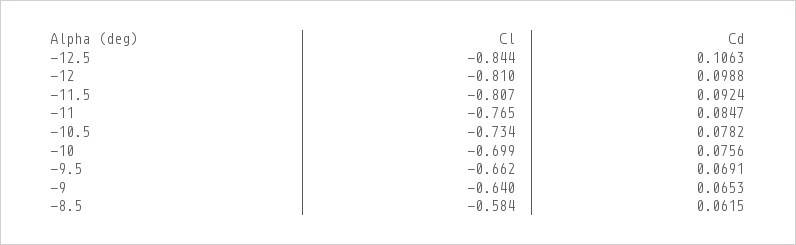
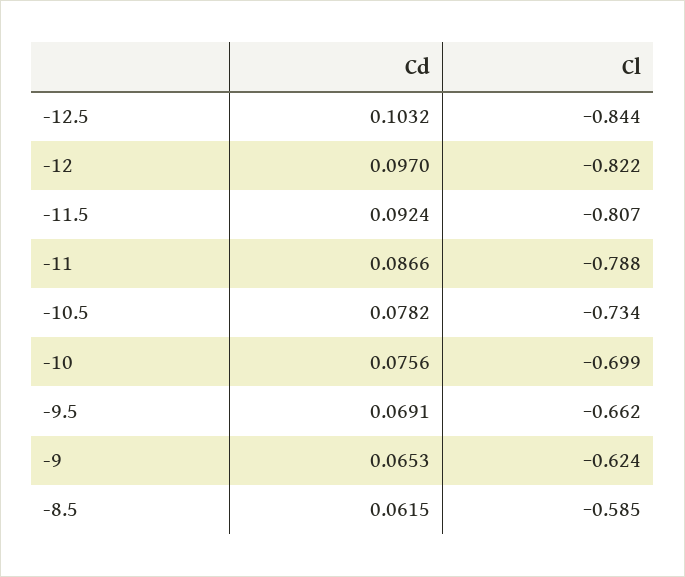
Cd, -12.5: 0.1063 -> 0.1032
Cl, -12: -0.81 -> -0.822
Cd, -12: 0.0988 -> 0.097
Cl, -11: -0.765 -> -0.788
Cd, -11: 0.0847 -> 0.0866
Cl, -9: -0.64 -> -0.624
Cl, -8.5: -0.584 -> -0.585

